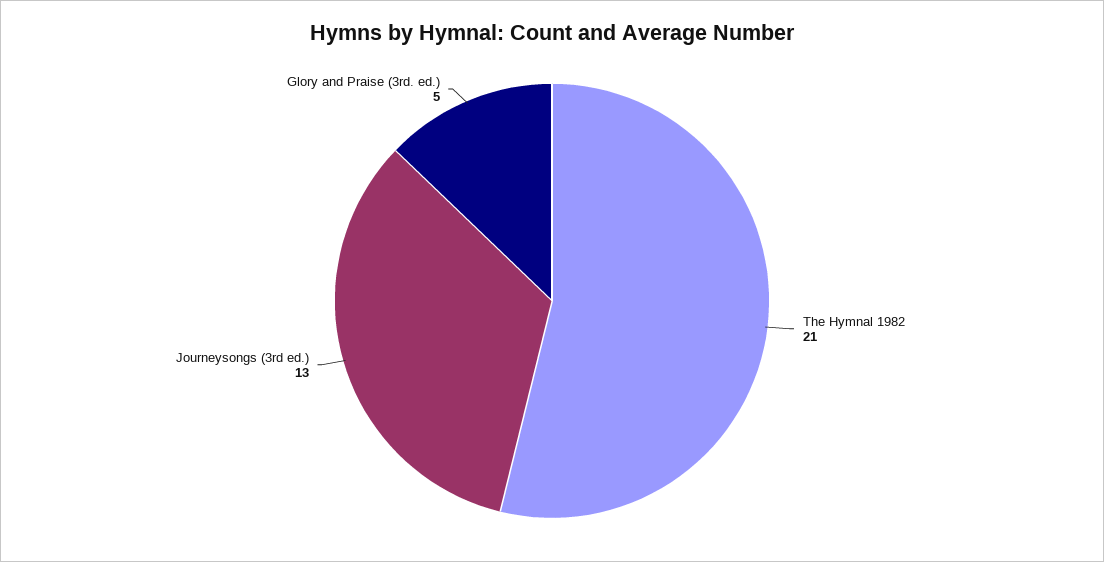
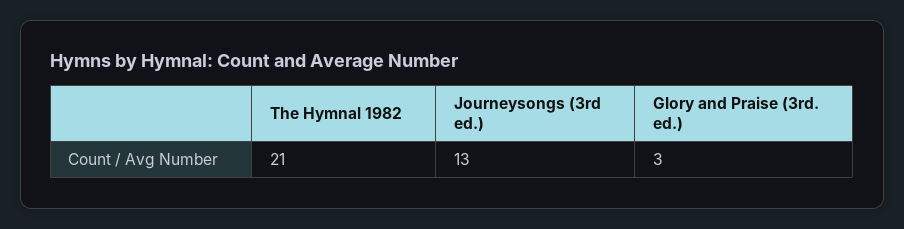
Glory and Praise (3rd. ed.): 5 -> 3

